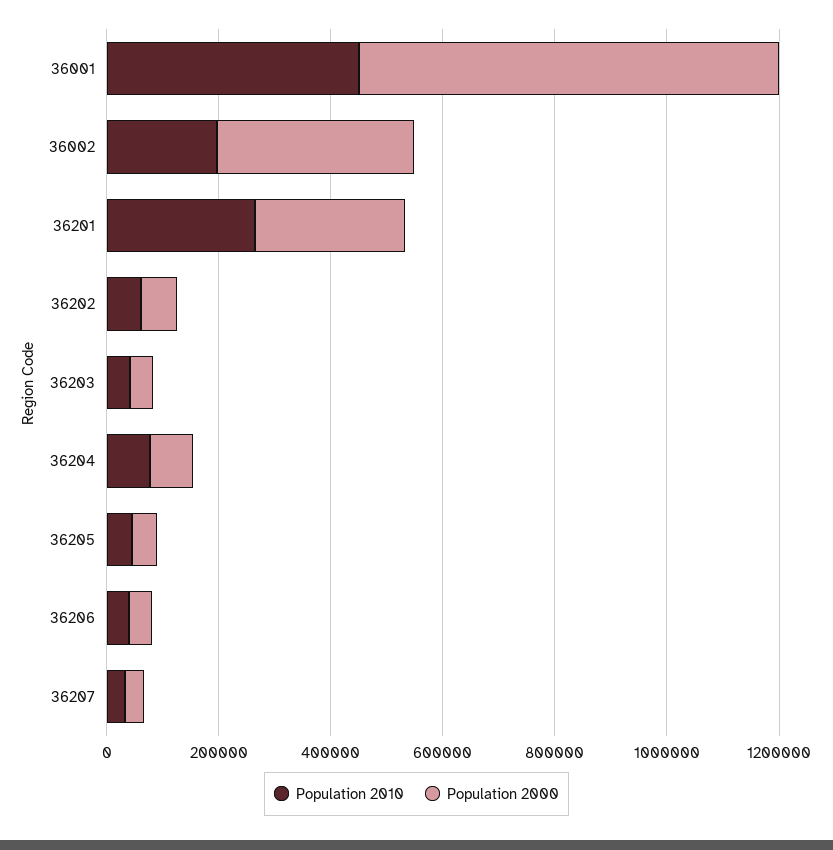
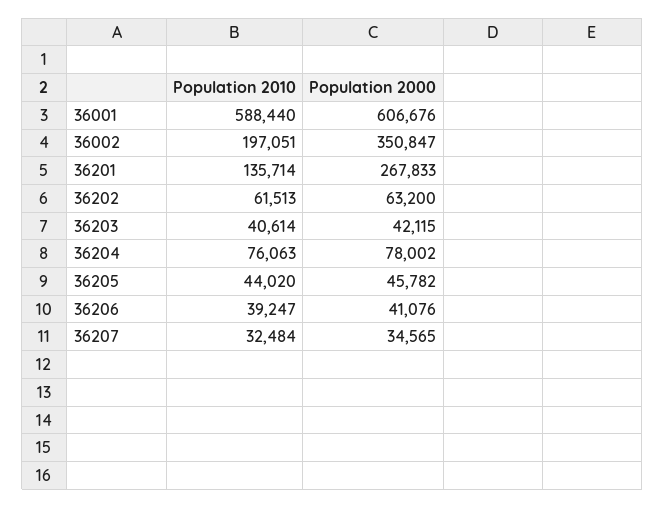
Population 2010, 36001: 450000 -> 588440
Population 2000, 36001: 750000 -> 606676
Population 2010, 36201: 250000 -> 135714

